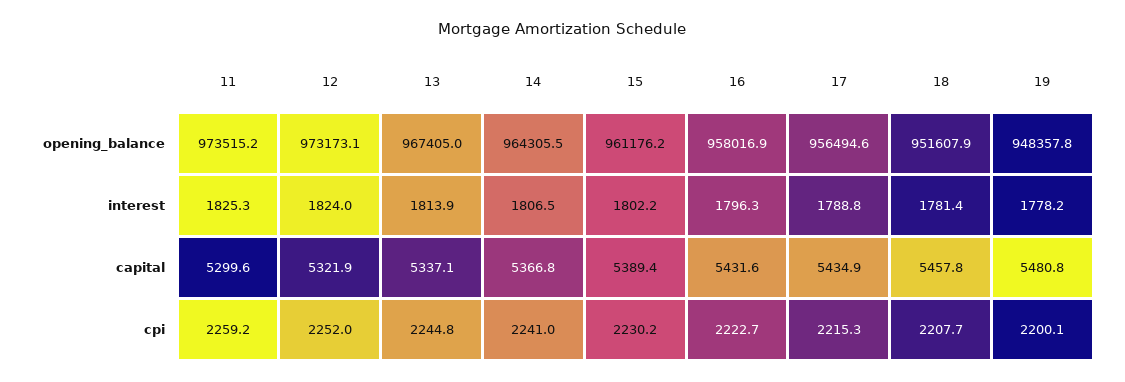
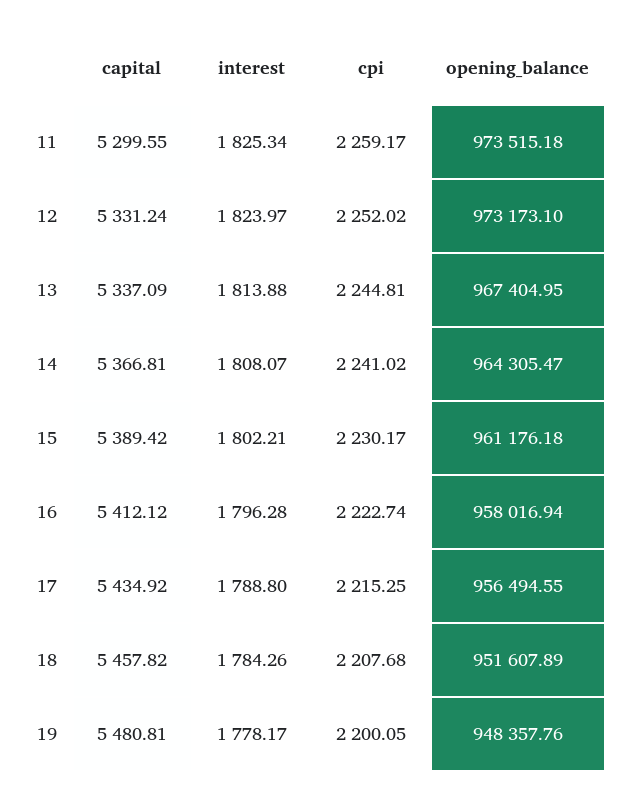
14, interest: 1806.5 -> 1808.07
18, interest: 1781.4 -> 1784.26
12, capital: 5321.9 -> 5331.24
16, capital: 5431.6 -> 5412.12

